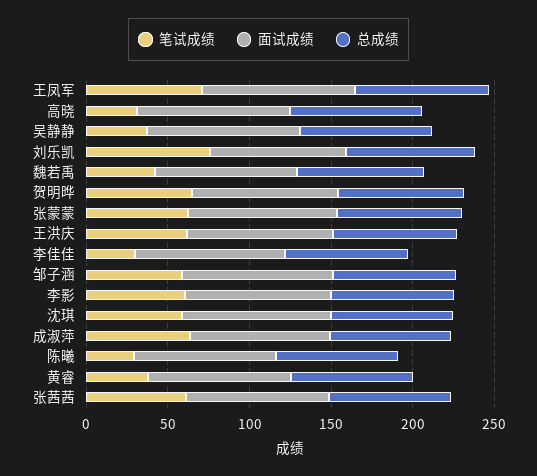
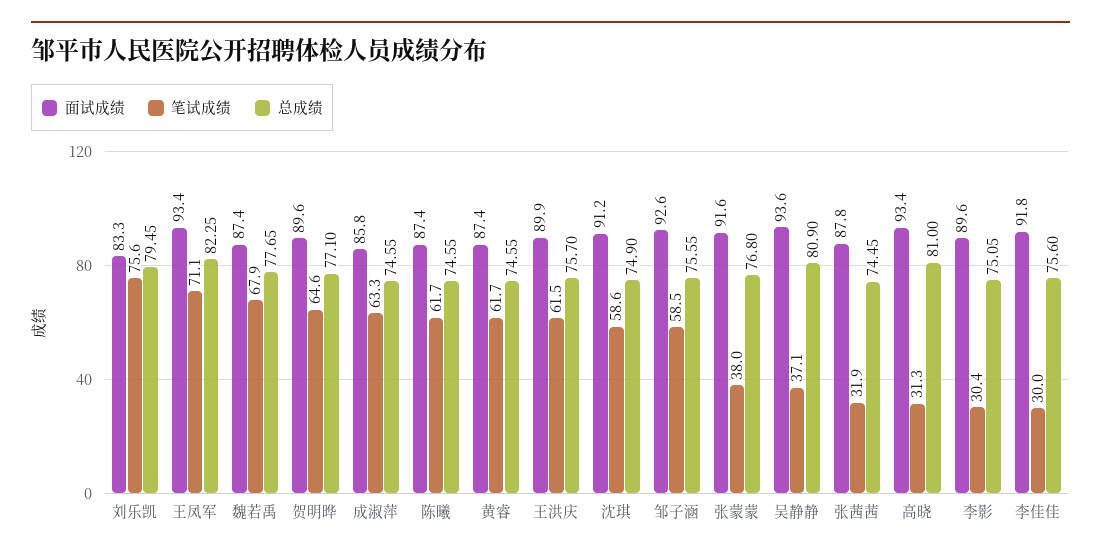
笔试成绩, 魏若禹: 40 -> 67.9
笔试成绩, 张蒙蒙: 60 -> 38
笔试成绩, 李影: 60 -> 30.4
笔试成绩, 陈曦: 30 -> 61.7
笔试成绩, 黄睿: 40 -> 61.7
笔试成绩, 张茜茜: 60 -> 31.9

